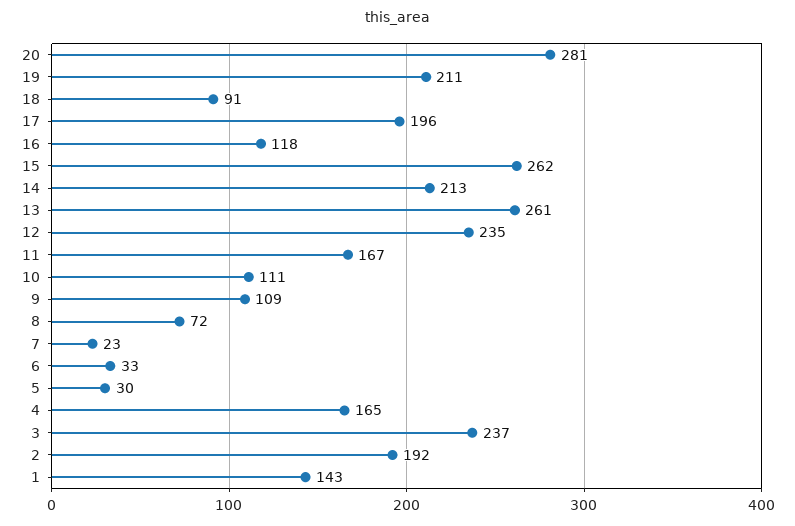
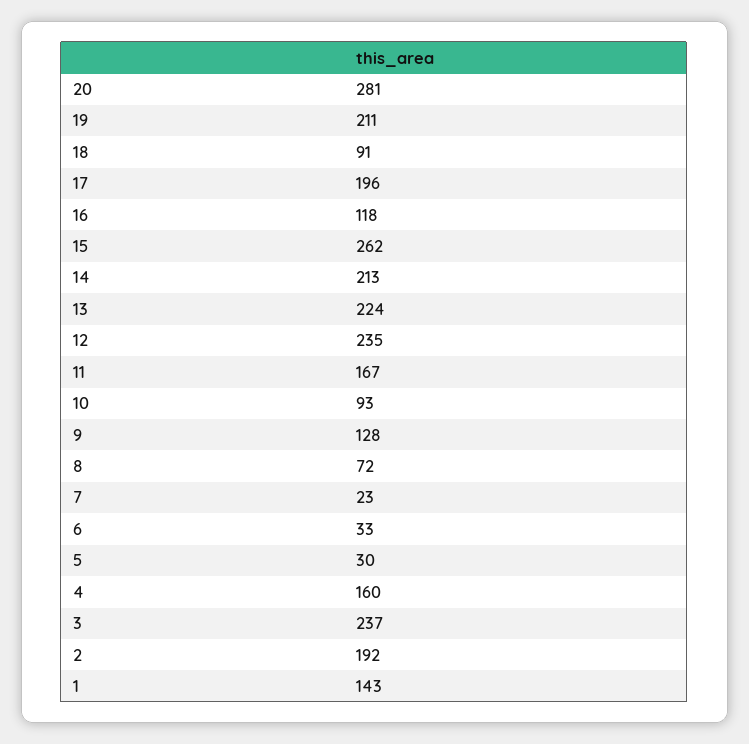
13: 261 -> 224
10: 111 -> 93
9: 109 -> 128
4: 165 -> 160

